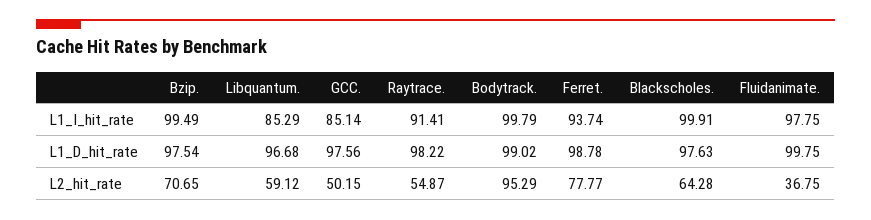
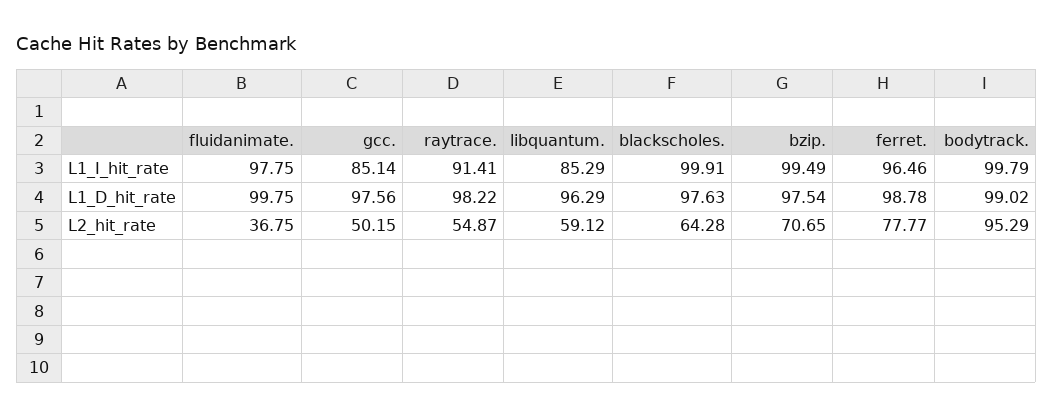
Ferret., L1_I_hit_rate: 93.74 -> 96.46
Libquantum., L1_D_hit_rate: 96.68 -> 96.29

